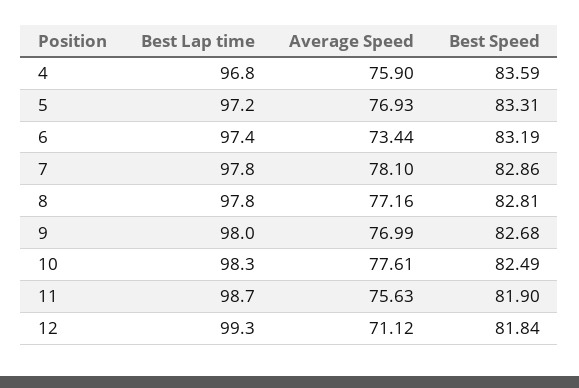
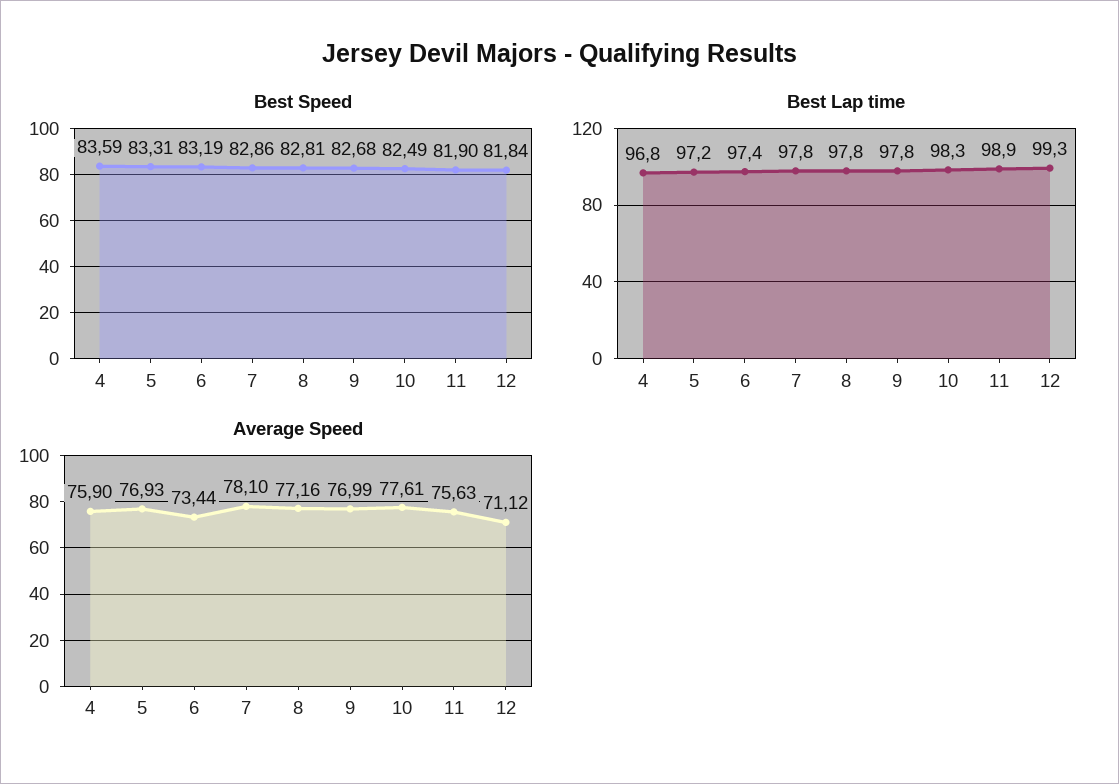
Best Lap time, 9: 98 -> 97.8
Best Lap time, 11: 98.7 -> 98.9

